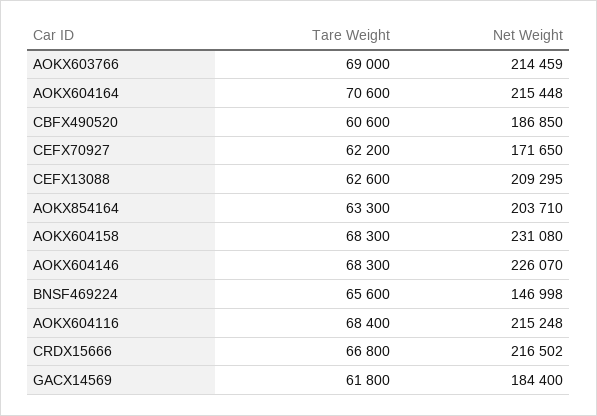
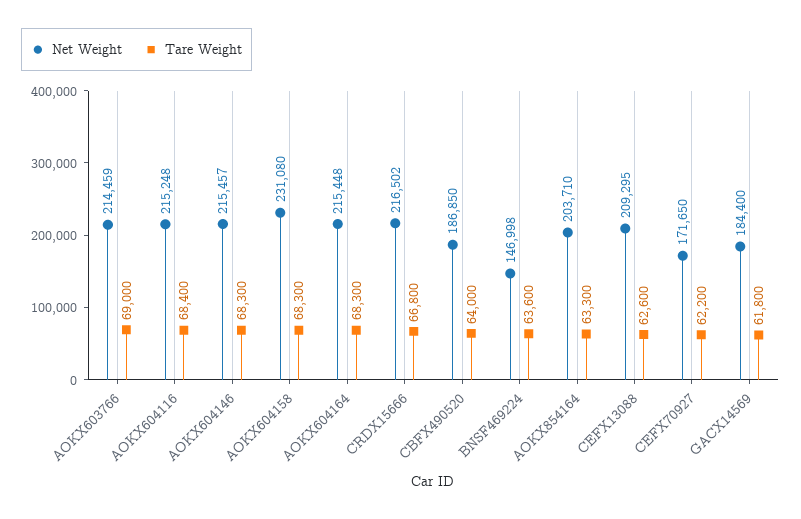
Tare Weight, AOKX604164: 70600 -> 68300
Tare Weight, CBFX490520: 60600 -> 64000
Net Weight, AOKX604146: 226070 -> 215457
Tare Weight, BNSF469224: 65600 -> 63600

